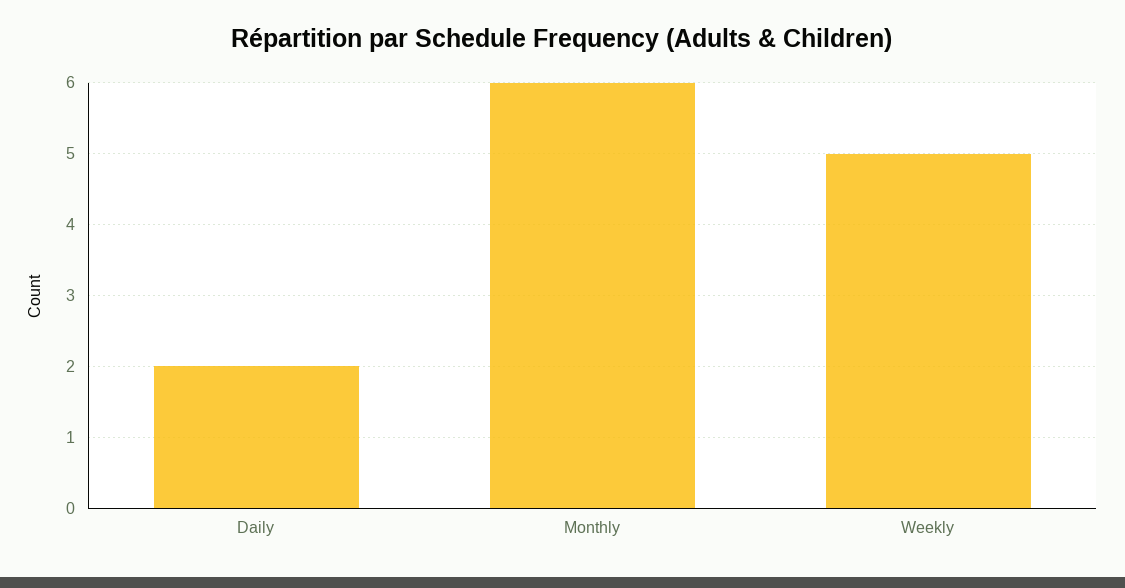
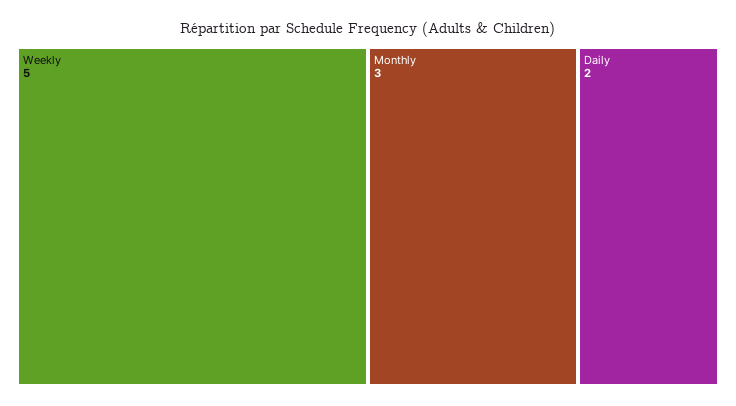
Monthly: 6 -> 3

